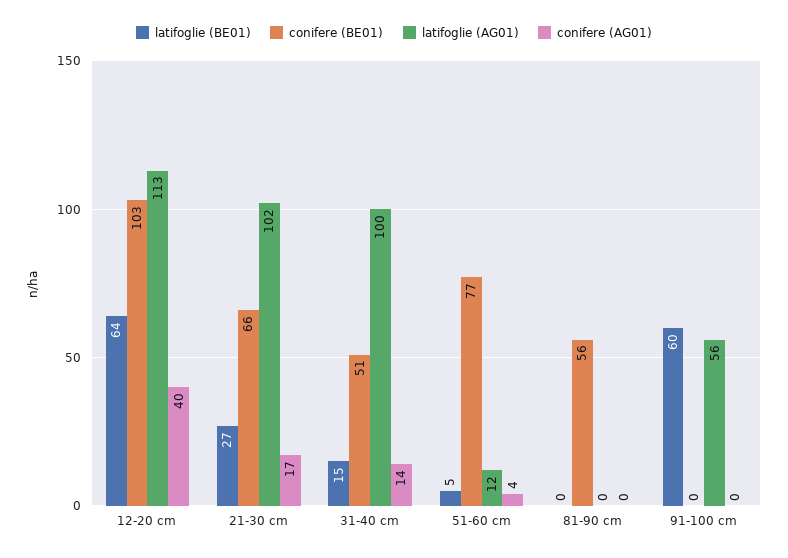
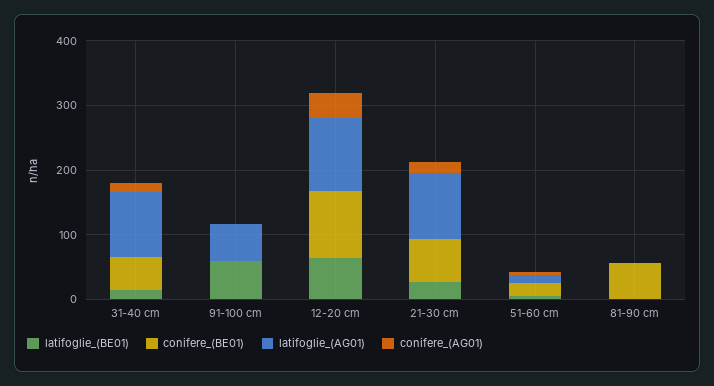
conifere (BE01), 51-60 cm: 77 -> 20

